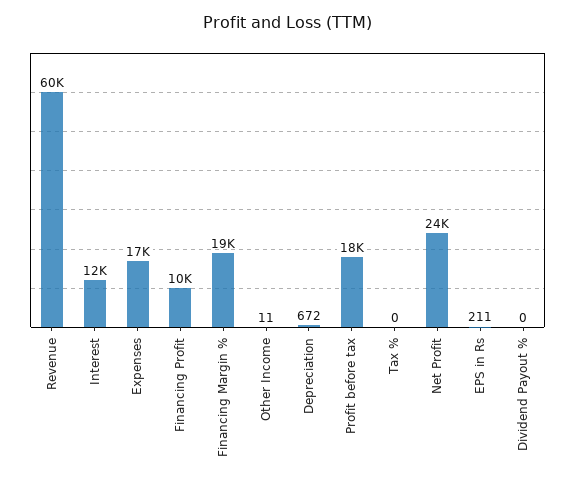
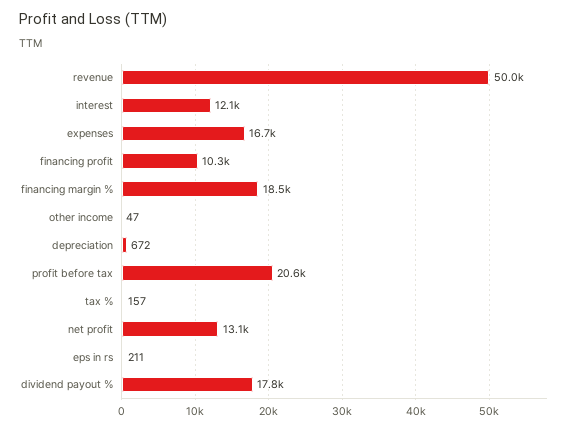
Revenue: 60000 -> 50000
Other Income: 11 -> 47
Profit before tax: 18000 -> 20600
Tax %: 0 -> 157
Net Profit: 24000 -> 13100
Dividend Payout %: 0 -> 17800

